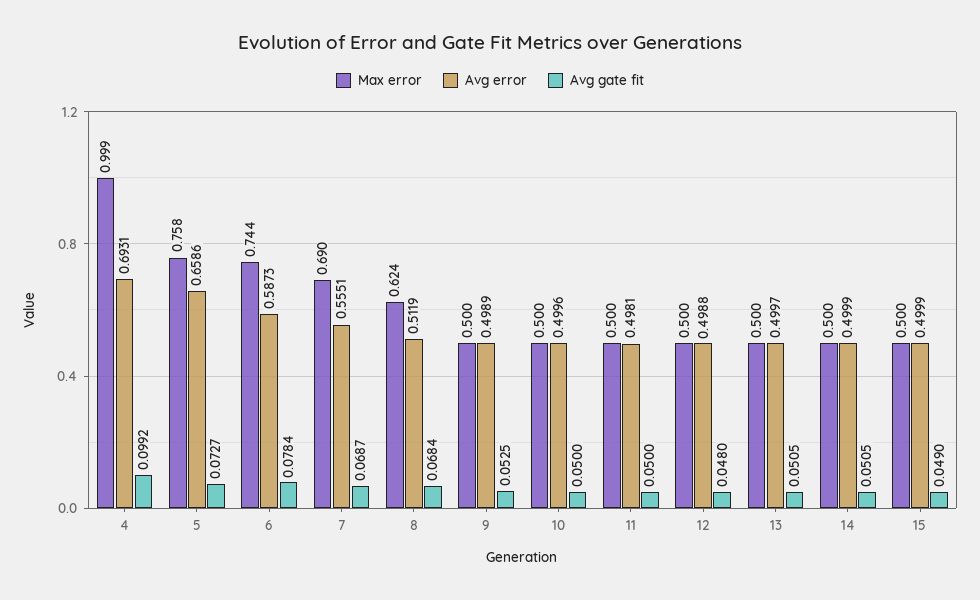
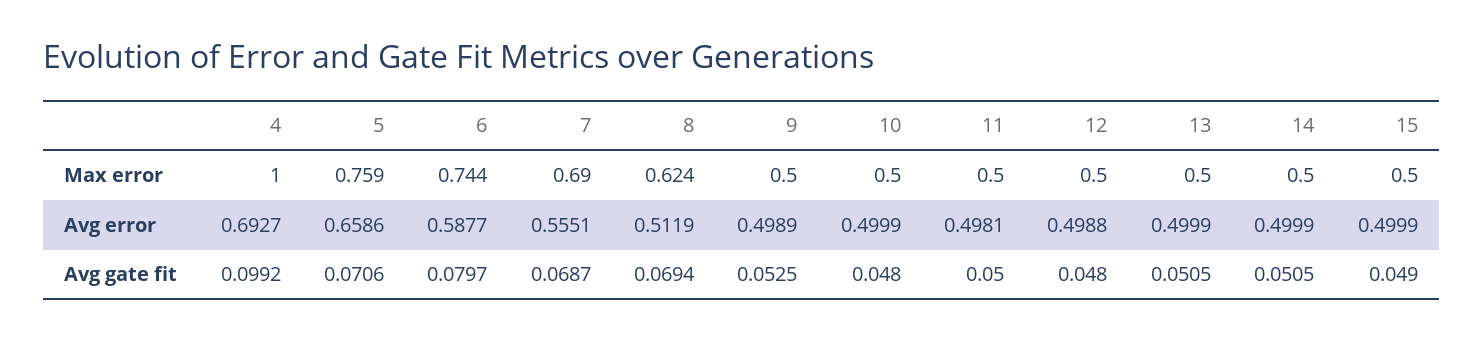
Max error, 4: 0.999 -> 1
Avg error, 4: 0.6931 -> 0.6927
Max error, 5: 0.758 -> 0.759
Avg gate fit, 5: 0.0727 -> 0.0706
Avg error, 6: 0.5873 -> 0.5877
Avg gate fit, 6: 0.0784 -> 0.0797
Avg gate fit, 8: 0.0684 -> 0.0694
Avg error, 10: 0.4996 -> 0.4999
Avg gate fit, 10: 0.05 -> 0.048
Avg error, 13: 0.4997 -> 0.4999

